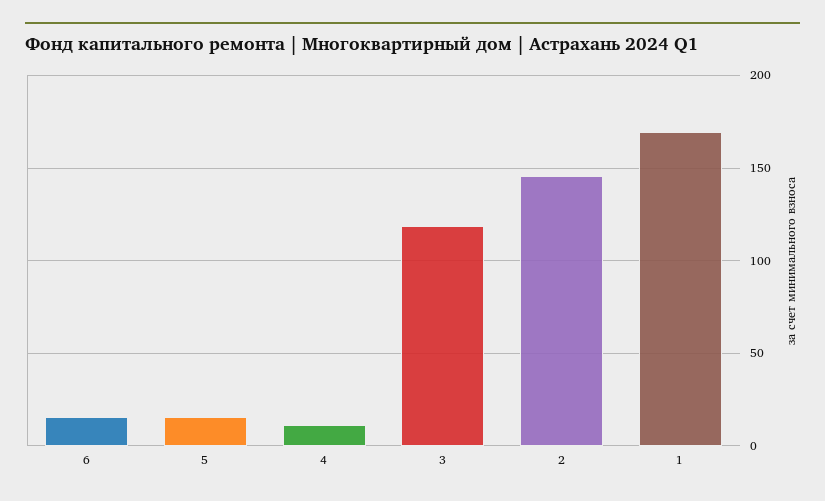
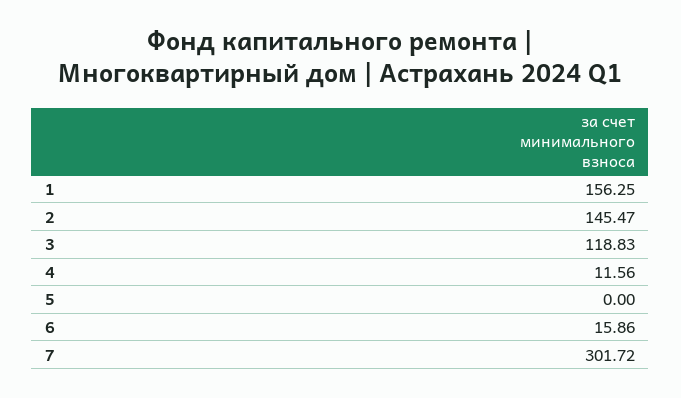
5: 15 -> 0
1: 170 -> 156.25
7: none -> 301.72

